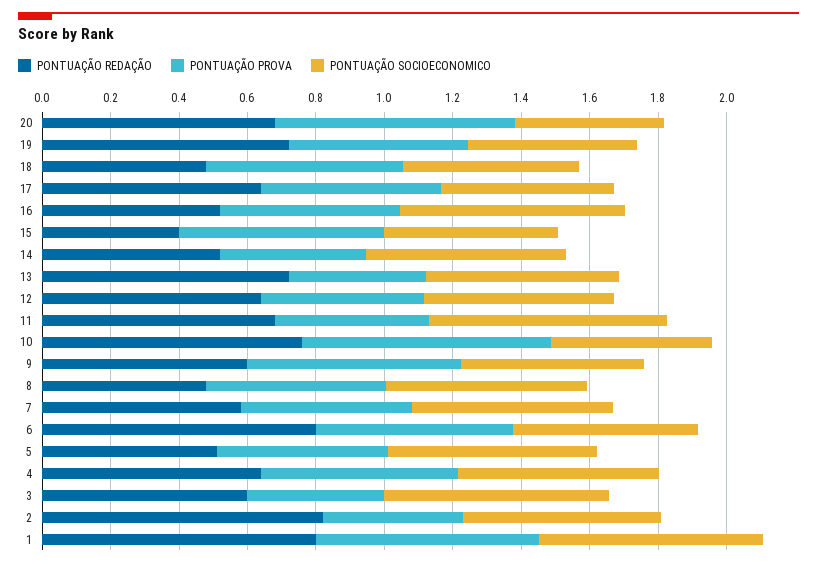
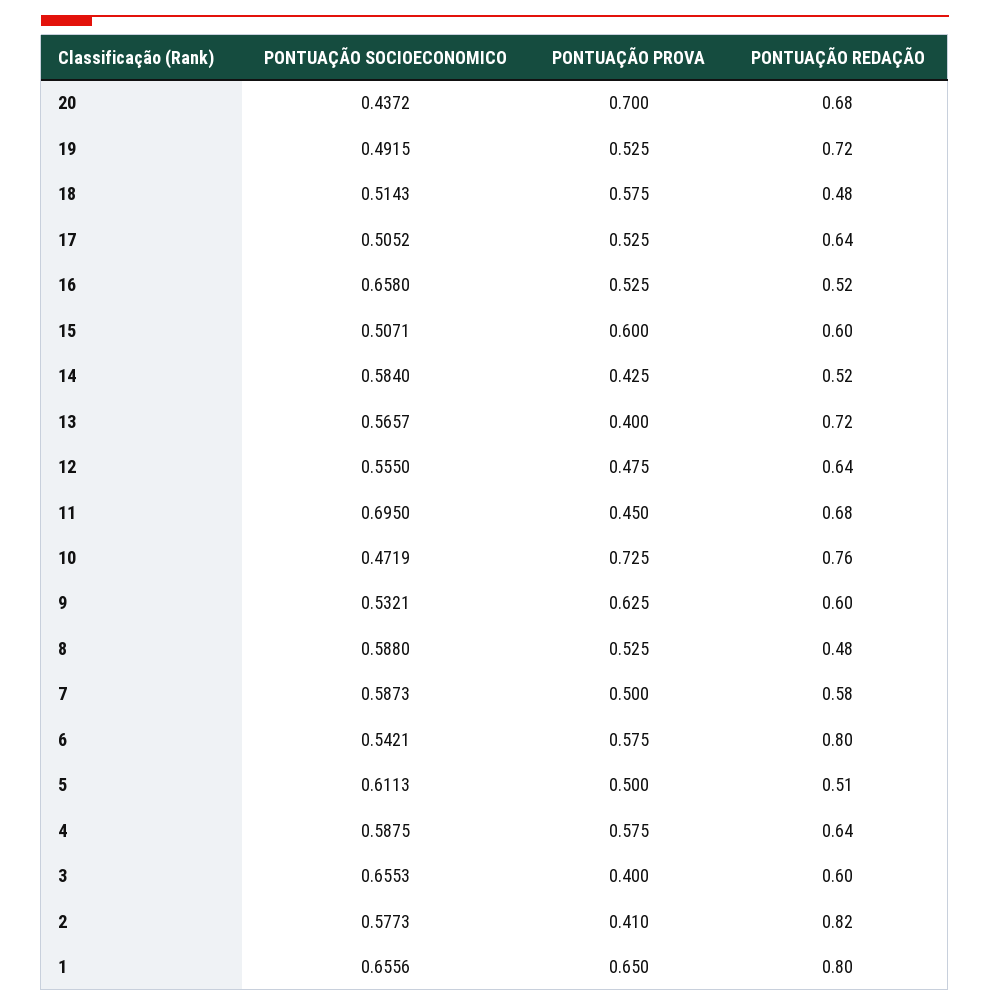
PONTUAÇÃO REDAÇÃO, 15: 0.4 -> 0.6

